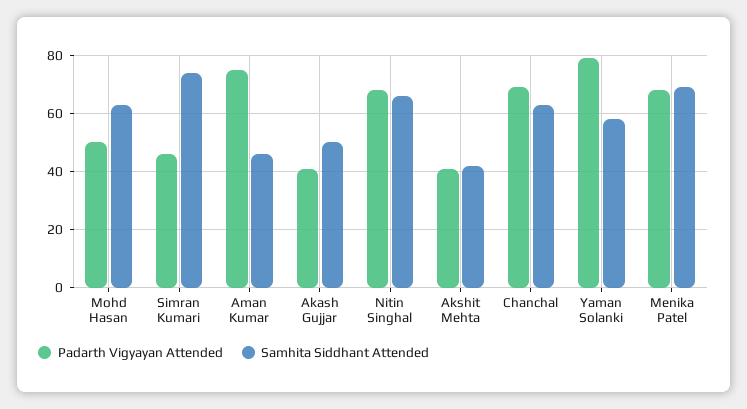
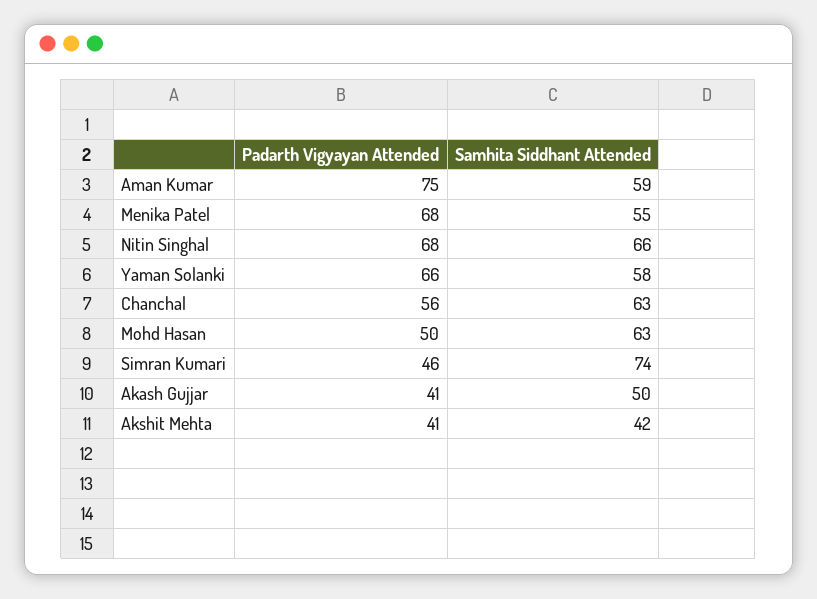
Samhita Siddhant Attended, Aman Kumar: 45 -> 59
Padarth Vigyayan Attended, Chanchal: 70 -> 56
Padarth Vigyayan Attended, Yaman Solanki: 80 -> 66
Samhita Siddhant Attended, Menika Patel: 70 -> 55

